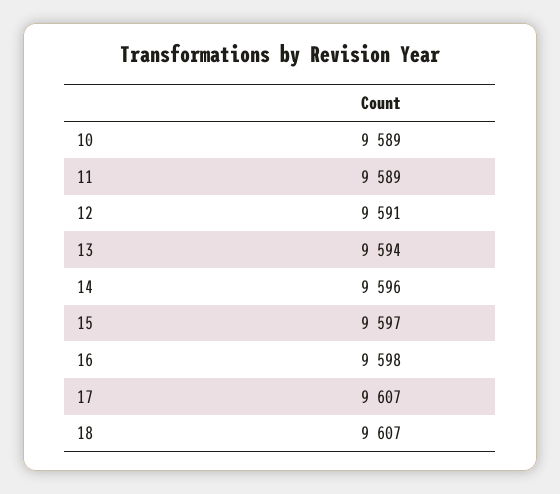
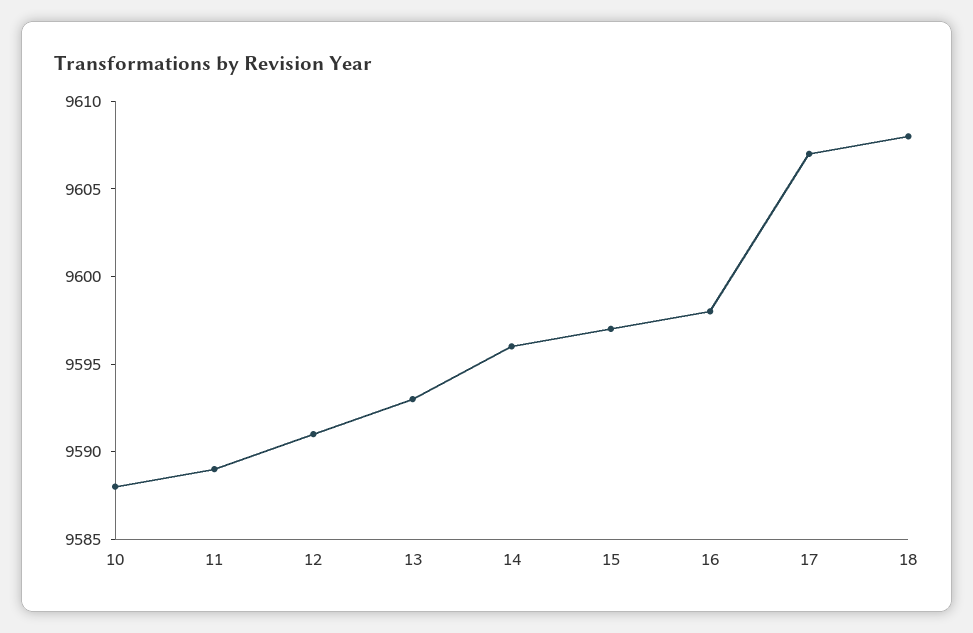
10: 9589 -> 9588
13: 9594 -> 9593
18: 9607 -> 9608

